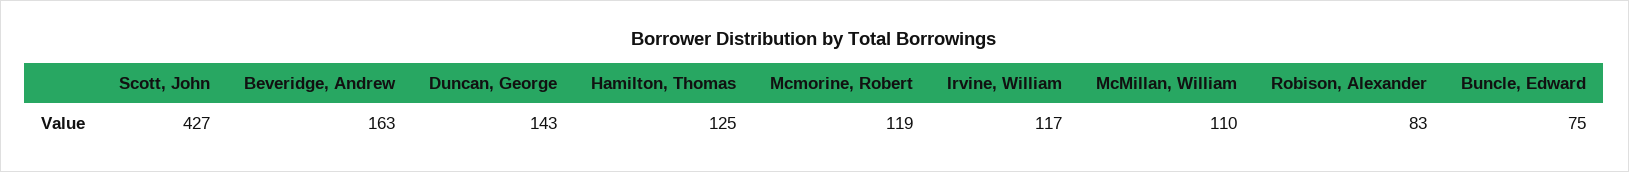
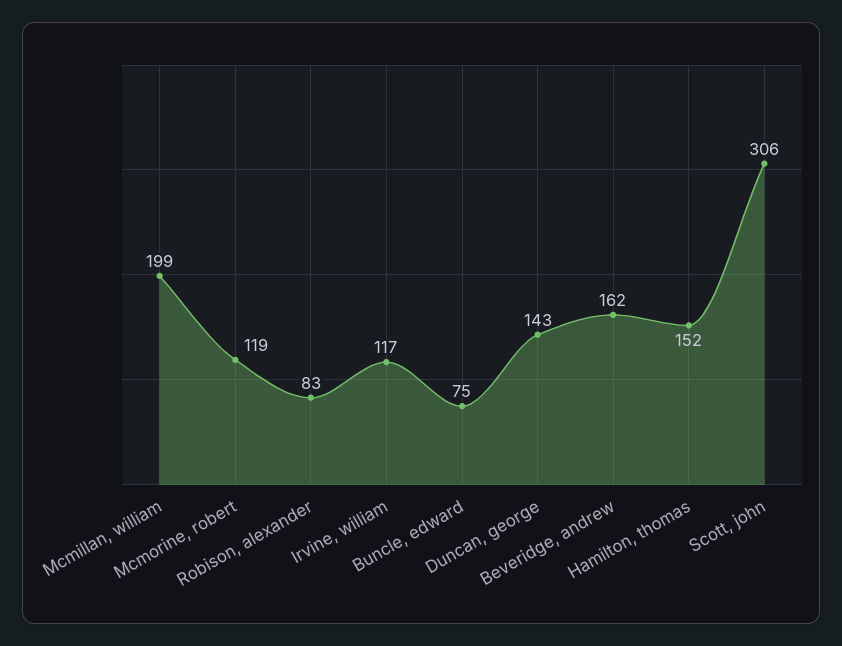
Scott, John: 427 -> 306
Beveridge, Andrew: 163 -> 162
Hamilton, Thomas: 125 -> 152
McMillan, William: 110 -> 199

